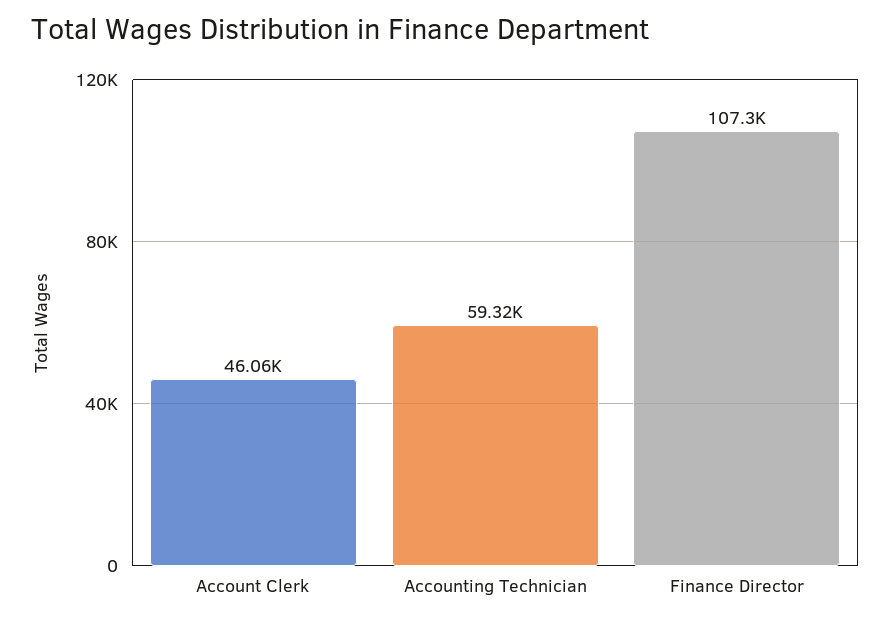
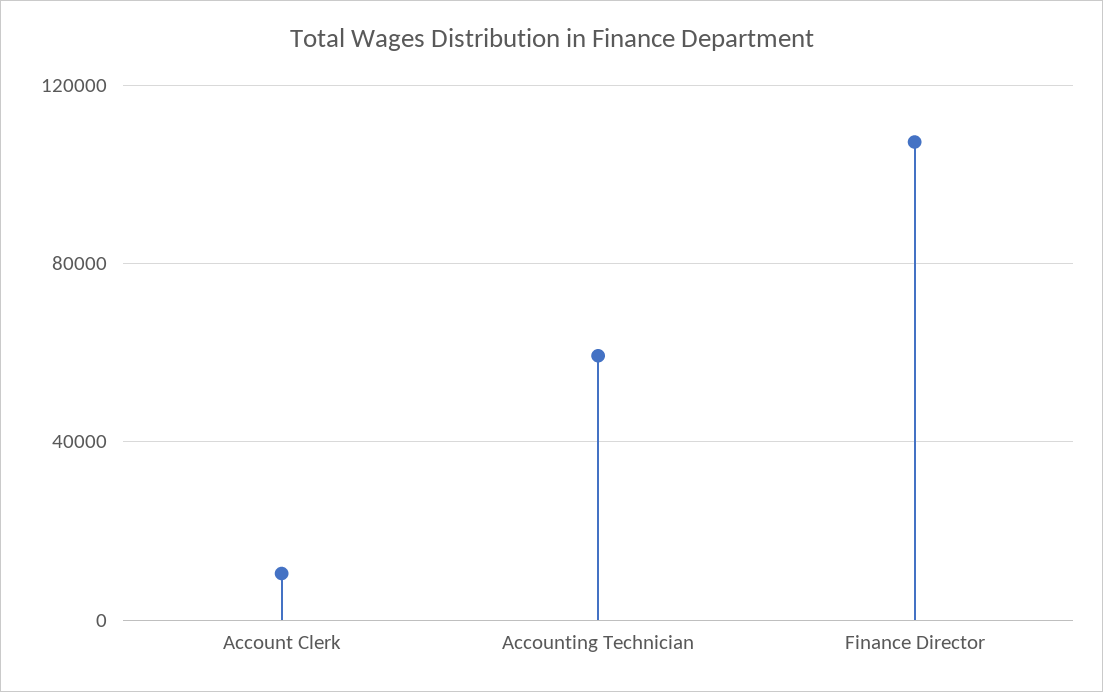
Account Clerk: 46060 -> 10000

